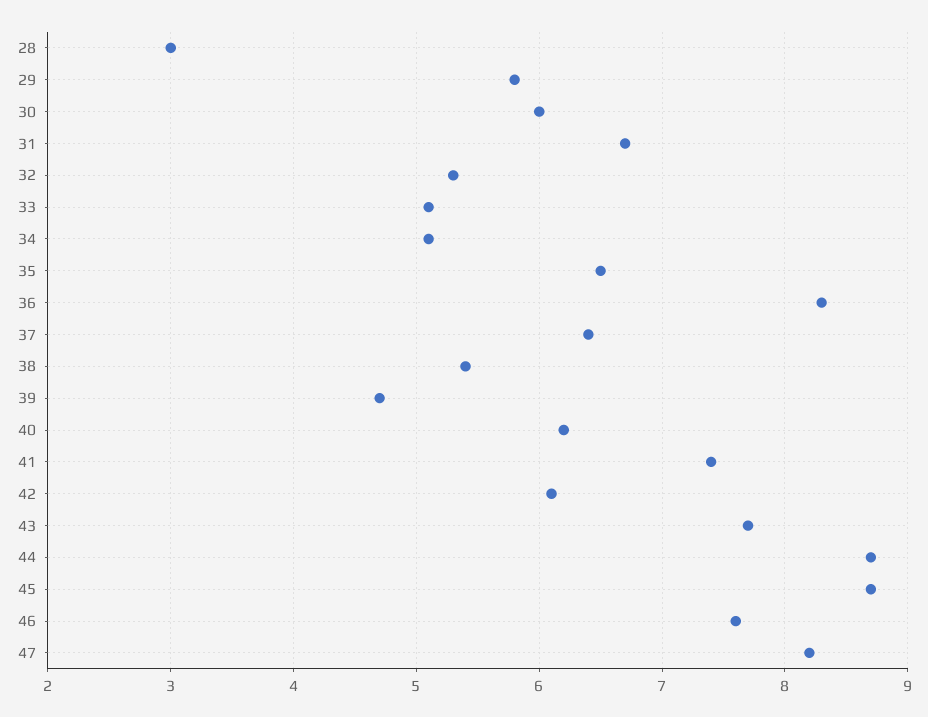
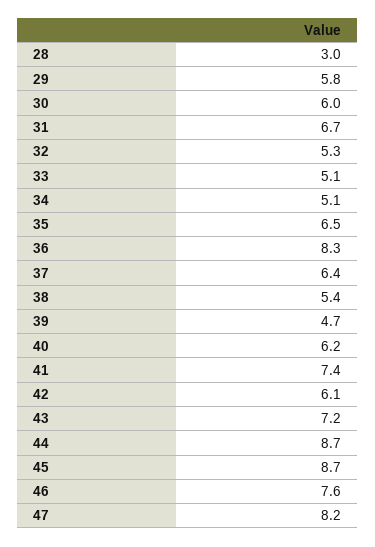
43: 7.7 -> 7.2

